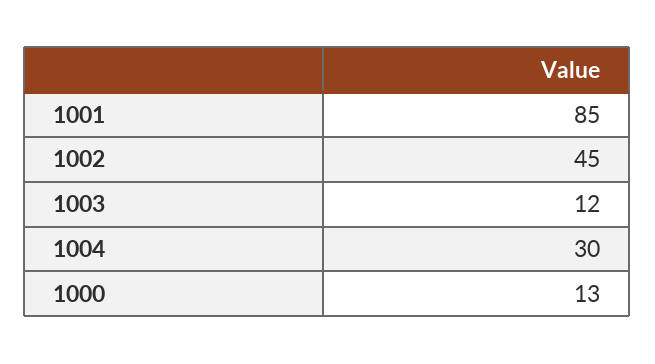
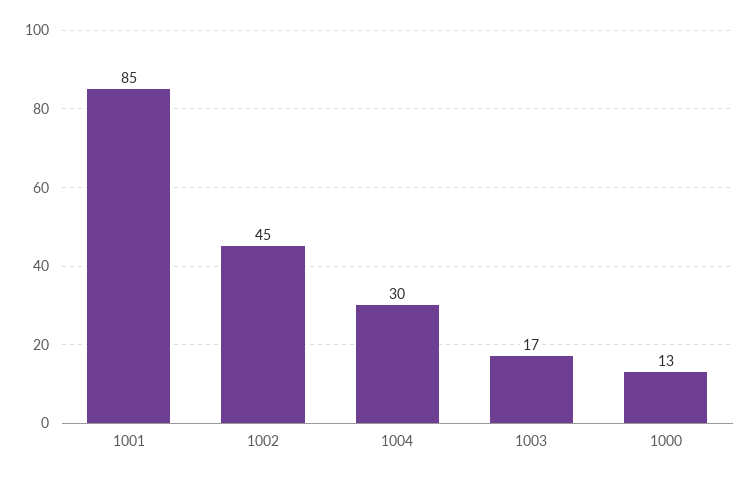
1003: 12 -> 17

